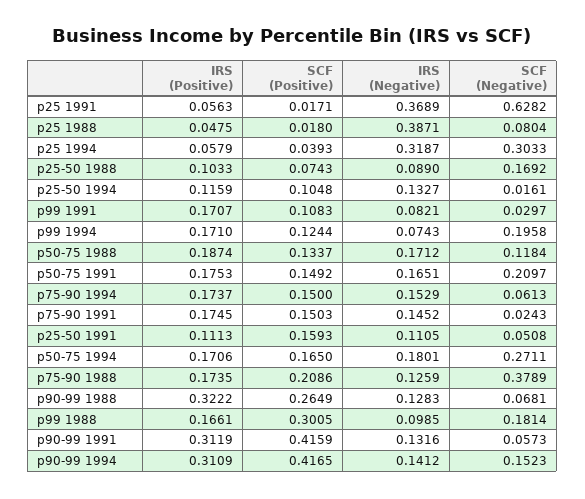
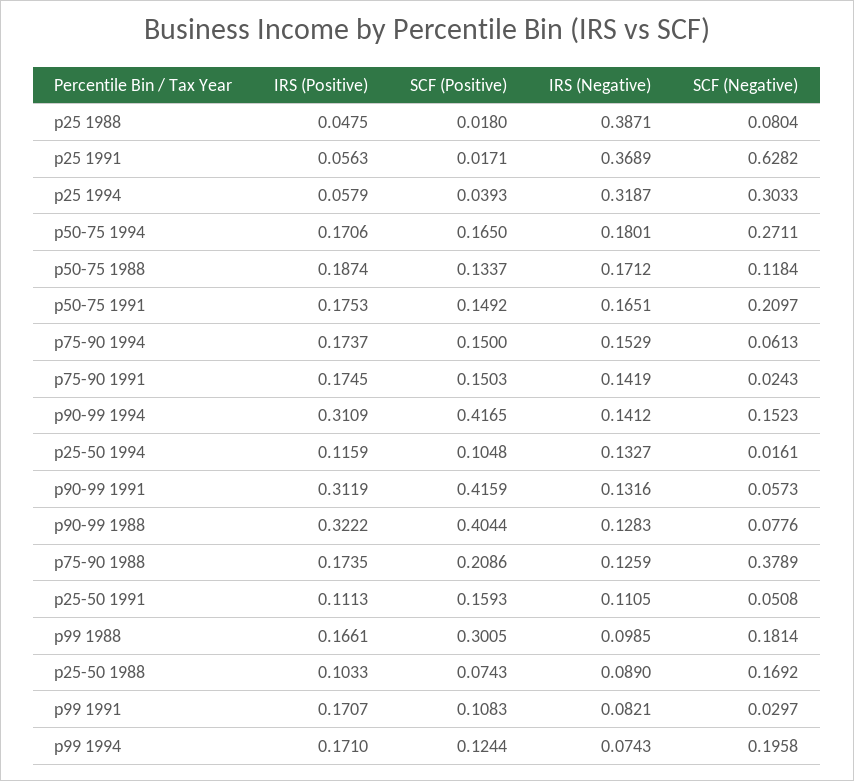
IRS (Negative), p75-90 1991: 0.1452 -> 0.1419
SCF (Positive), p90-99 1988: 0.2649 -> 0.4044
SCF (Negative), p90-99 1988: 0.0681 -> 0.0776

